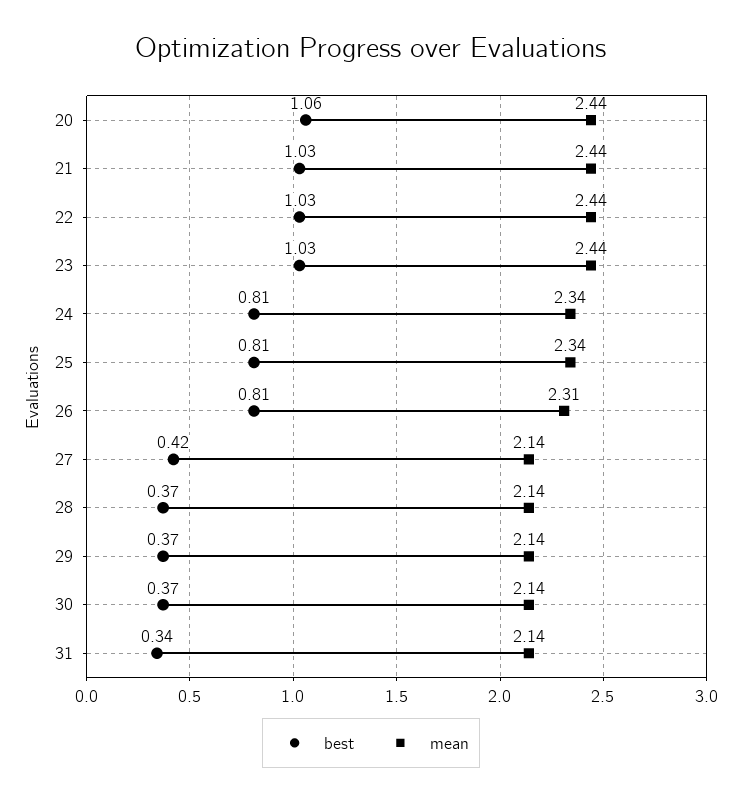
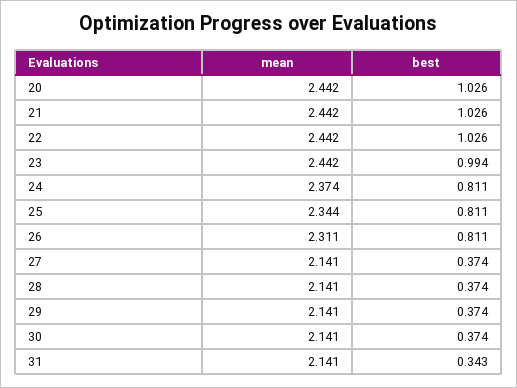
best, 20: 1.06 -> 1.026
best, 23: 1.03 -> 0.994
mean, 24: 2.34 -> 2.374
best, 27: 0.42 -> 0.374

